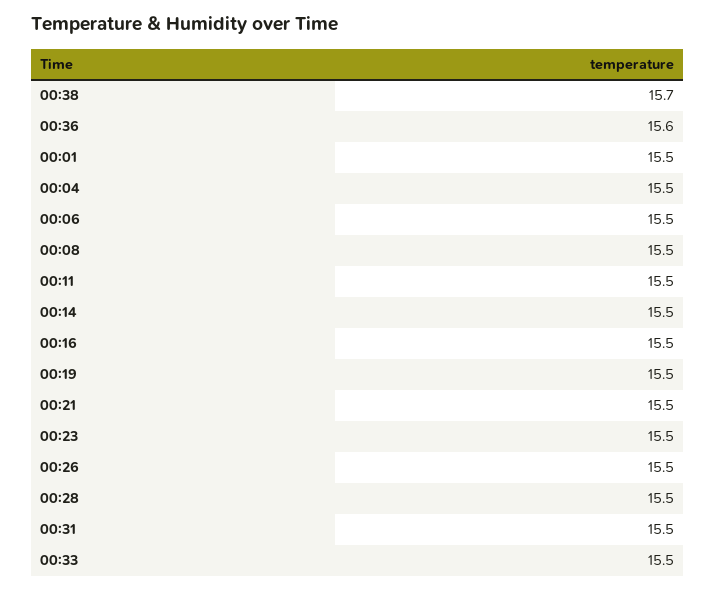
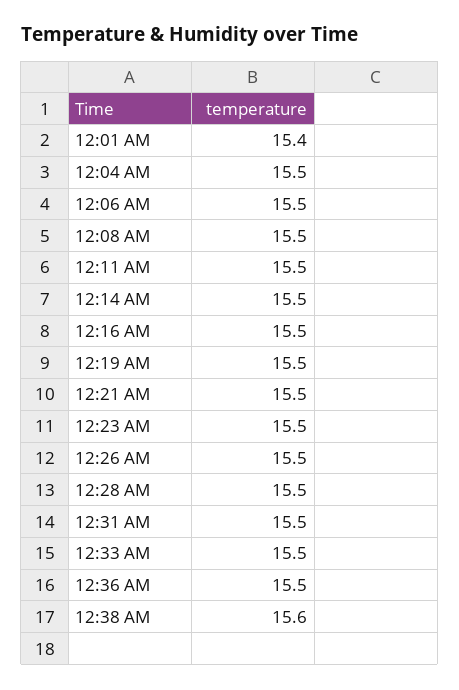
00:38: 15.7 -> 15.6
00:36: 15.6 -> 15.5
00:01: 15.5 -> 15.4

